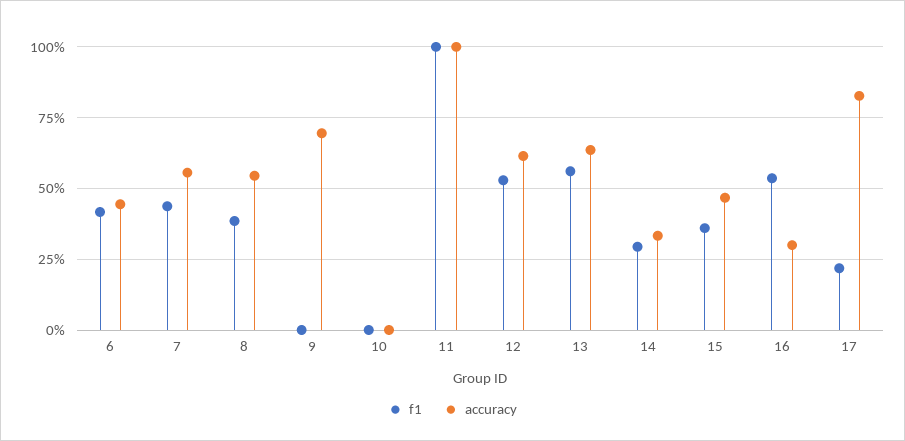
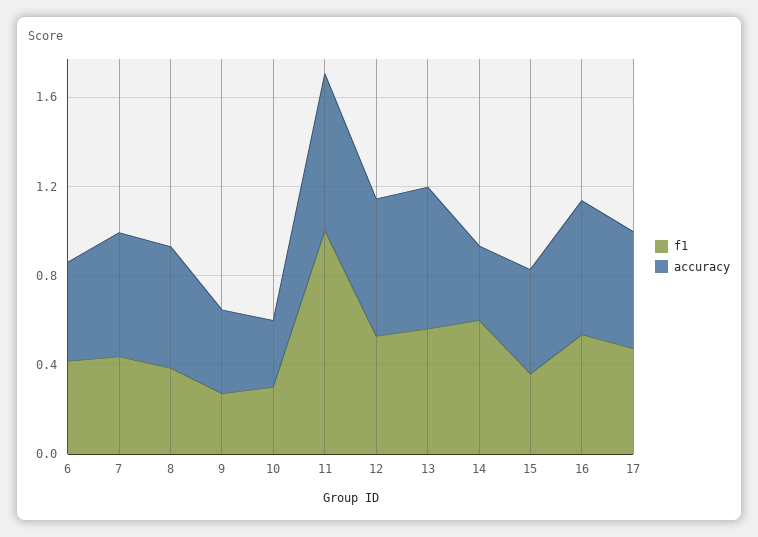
f1, 9: 0 -> 0.3
accuracy, 9: 0.7 -> 0.4
f1, 10: 0 -> 0.3
accuracy, 10: 0 -> 0.3
accuracy, 11: 1 -> 0.7
f1, 14: 0.3 -> 0.6
accuracy, 16: 0.3 -> 0.6
f1, 17: 0.225 -> 0.5
accuracy, 17: 0.825 -> 0.5

